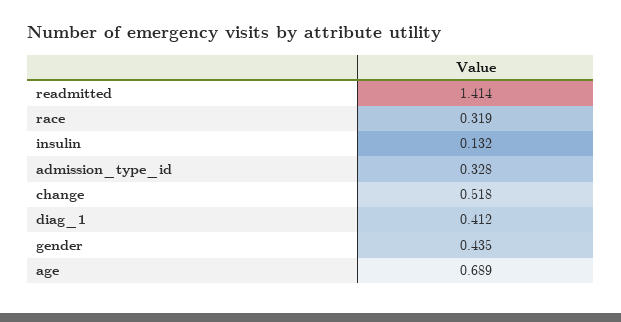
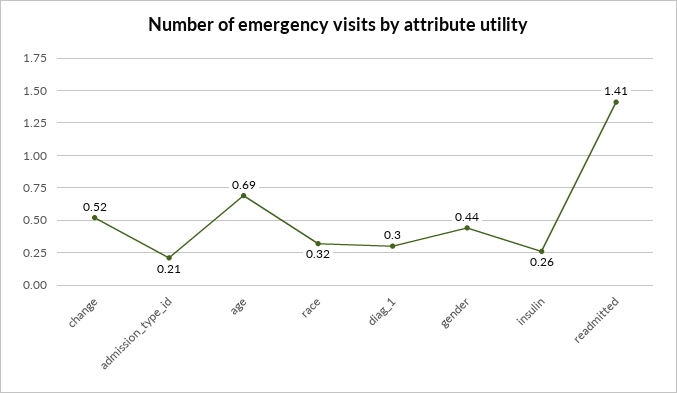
insulin: 0.132 -> 0.26
admission_type_id: 0.328 -> 0.21
diag_1: 0.412 -> 0.3

